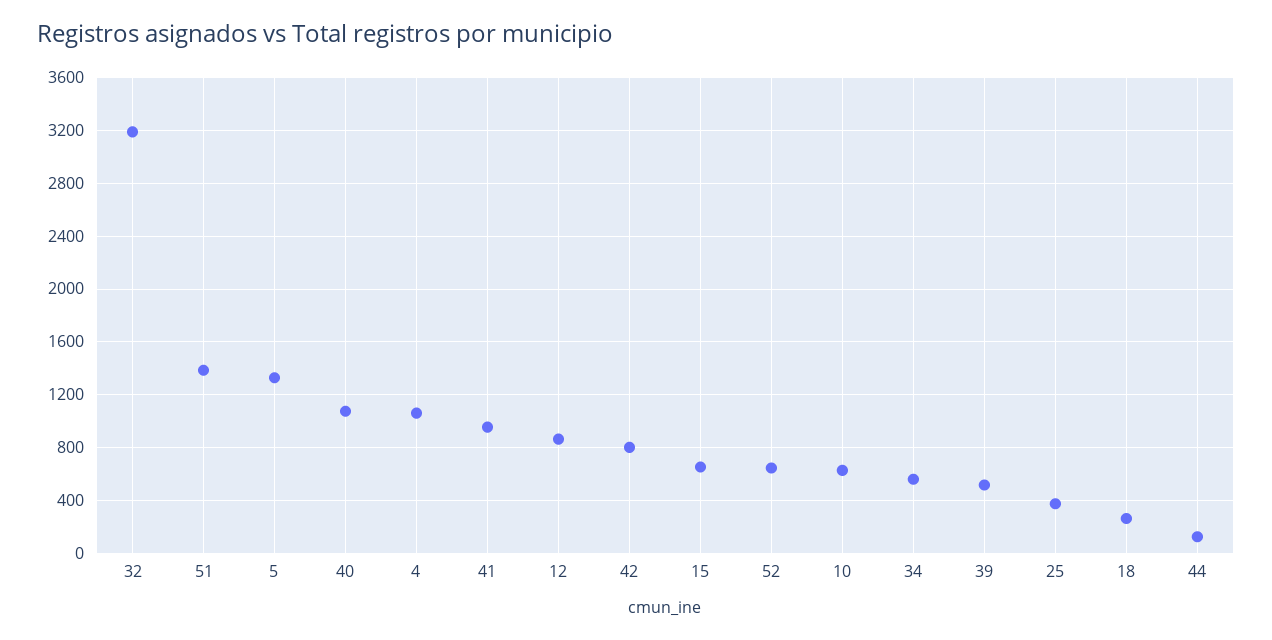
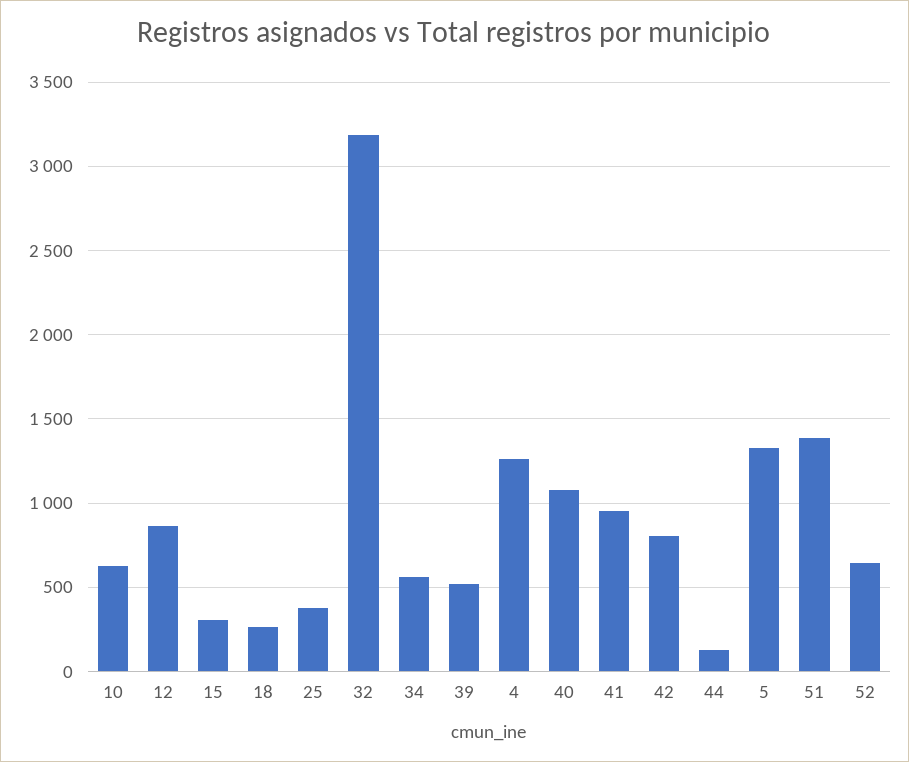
4: 1050 -> 1250
15: 650 -> 300

